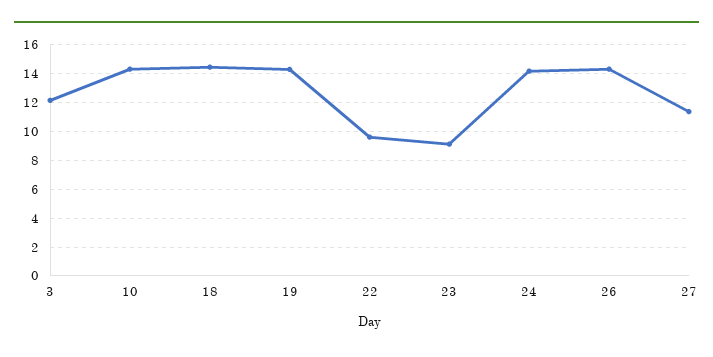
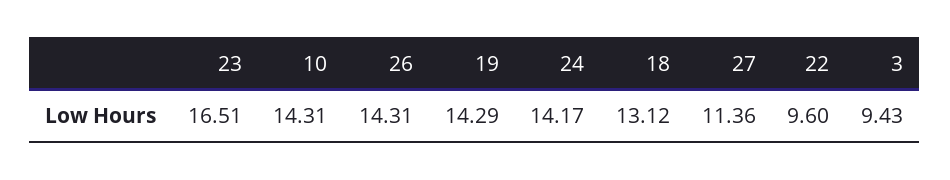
3: 12 -> 9.43
18: 14.5 -> 13.12
23: 9 -> 16.51

